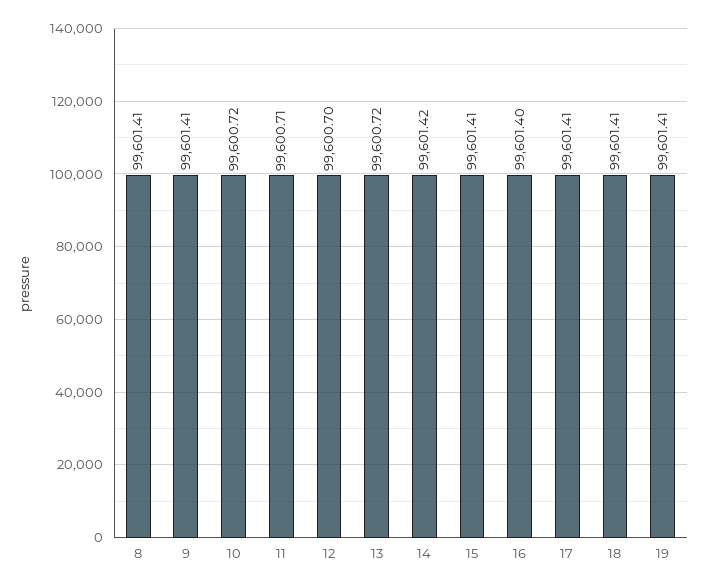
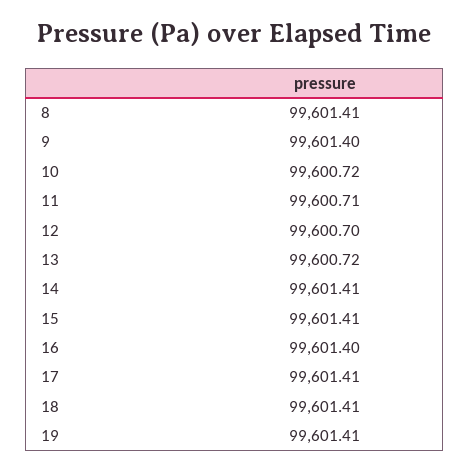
9: 99601.41 -> 99601.4
14: 99601.42 -> 99601.41

